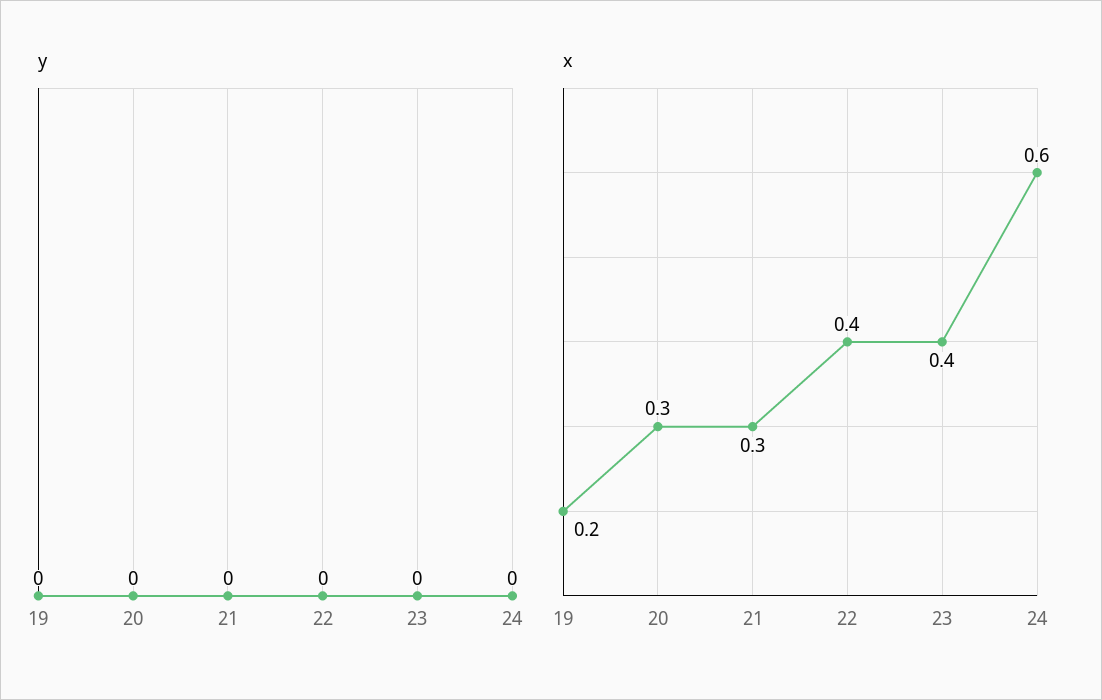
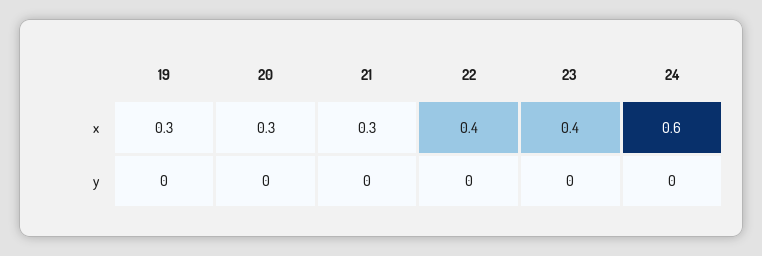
x, 19: 0.2 -> 0.3

